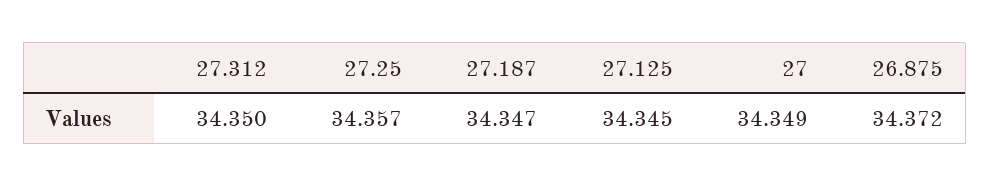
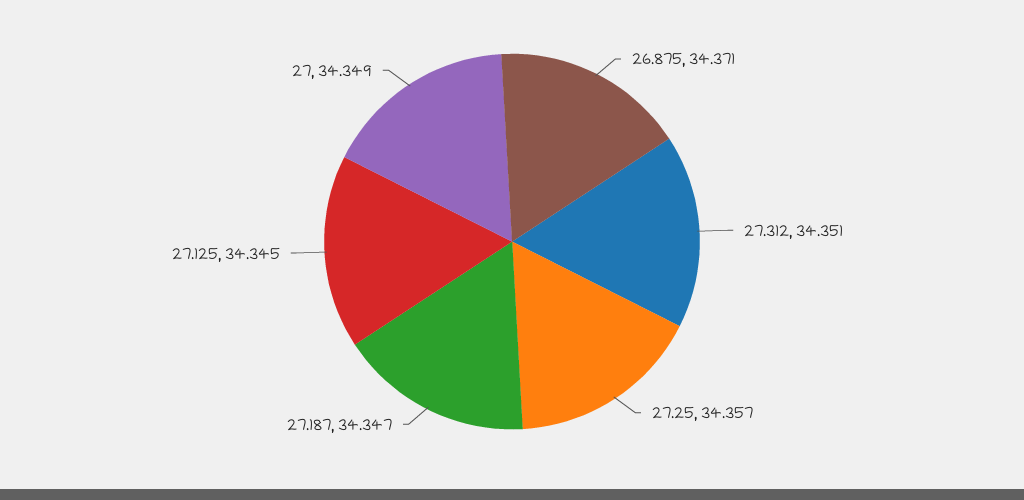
27.312: 34.35 -> 34.351
26.875: 34.372 -> 34.371

